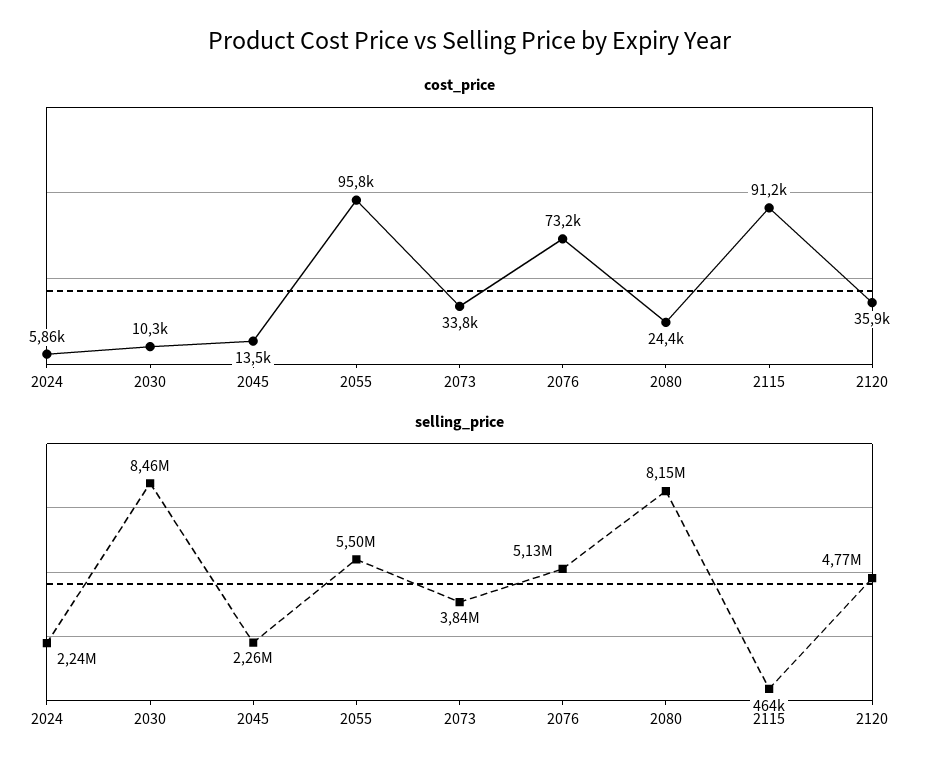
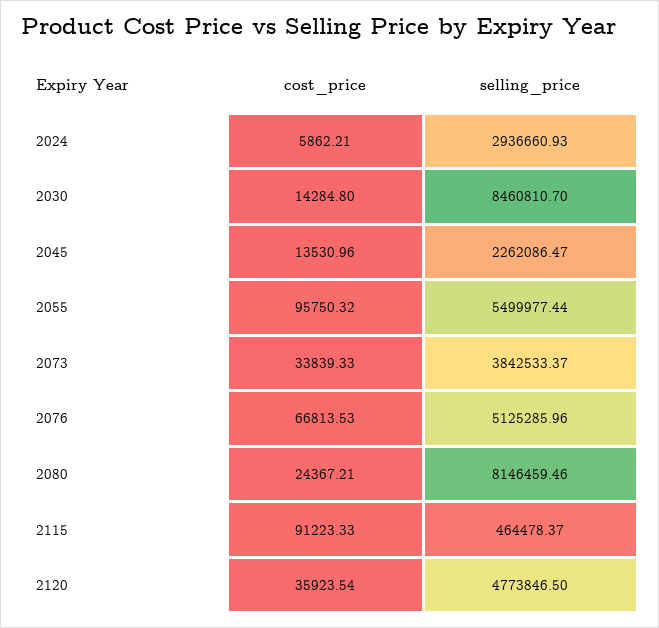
cost_price, 2030: 10300 -> 14284.8
cost_price, 2076: 73200 -> 66813.53
selling_price, 2024: 2240000 -> 2936660.93

